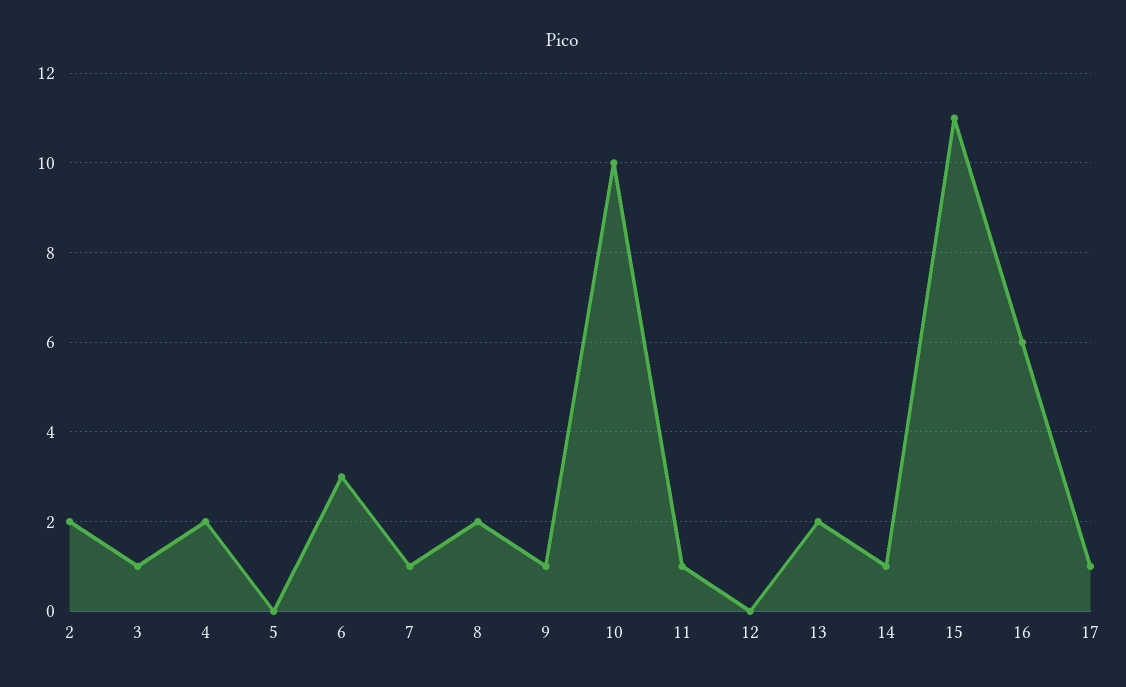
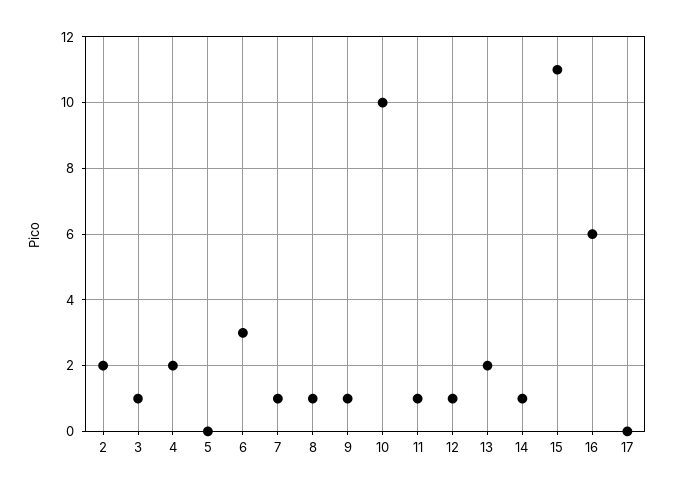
8: 2 -> 1
12: 0 -> 1
17: 1 -> 0

